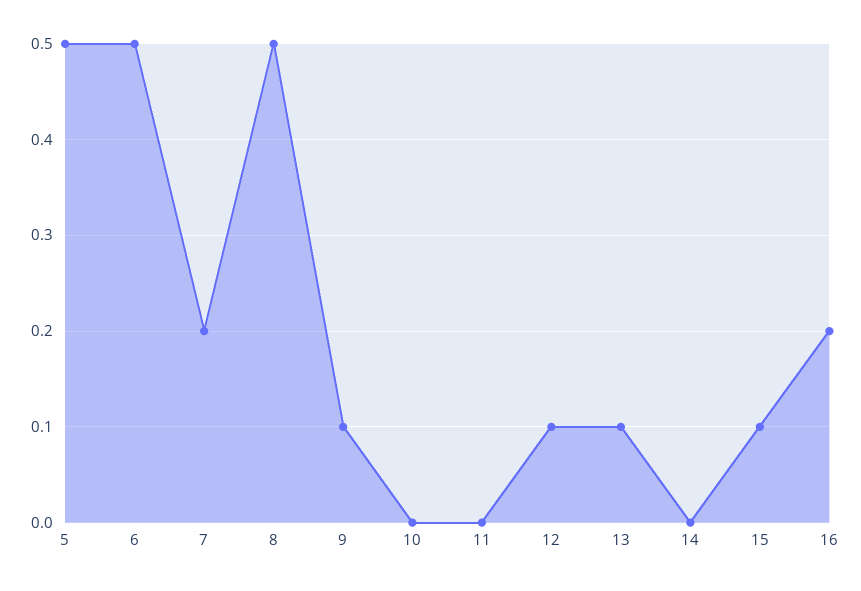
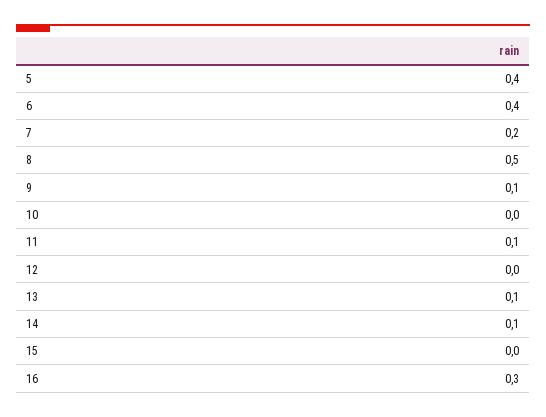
5: 0.5 -> 0.4
6: 0.5 -> 0.4
11: 0 -> 0.1
12: 0.1 -> 0
14: 0 -> 0.1
15: 0.1 -> 0
16: 0.2 -> 0.3

